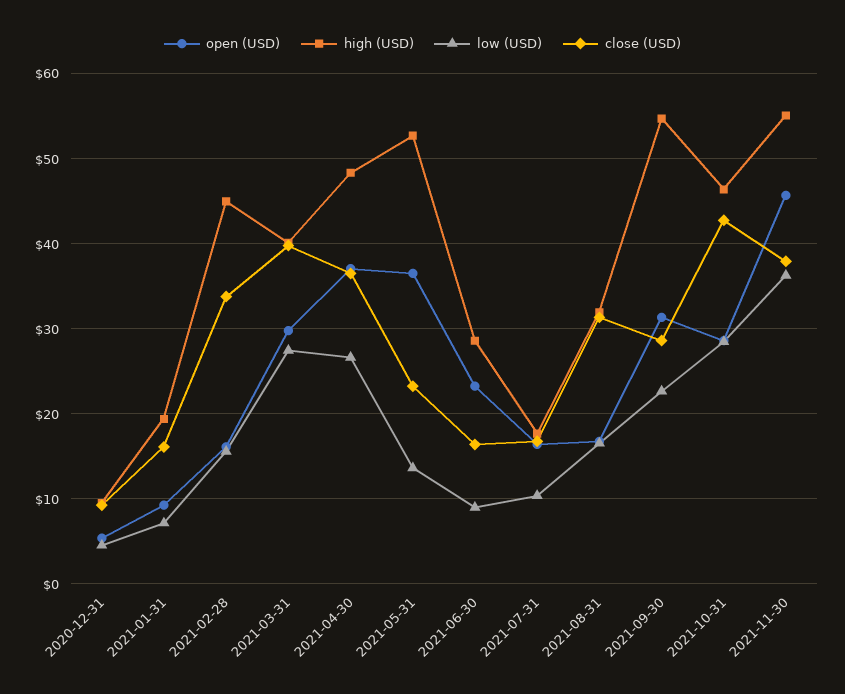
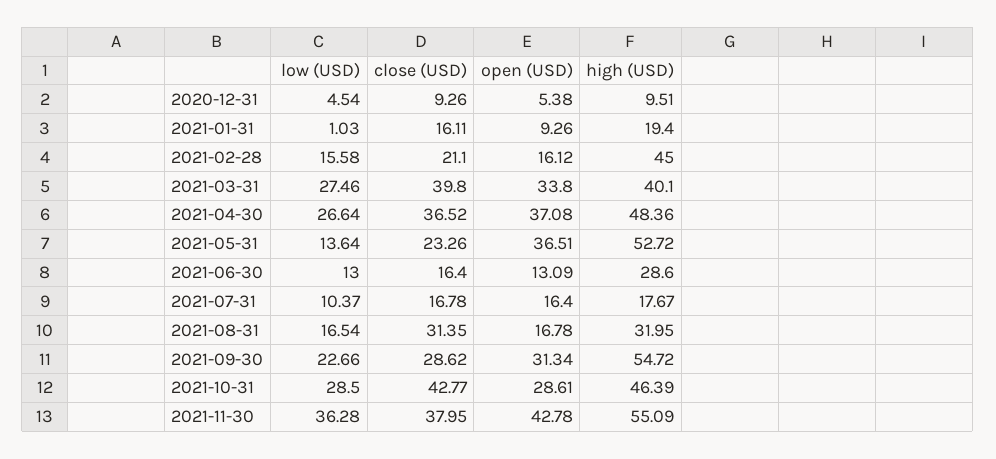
low (USD), 2021-01-31: 7 -> 1.03
close (USD), 2021-02-28: 34 -> 21.1
open (USD), 2021-03-31: 30 -> 33.8
open (USD), 2021-06-30: 23 -> 13.09
low (USD), 2021-06-30: 9 -> 13
open (USD), 2021-11-30: 46 -> 42.78

